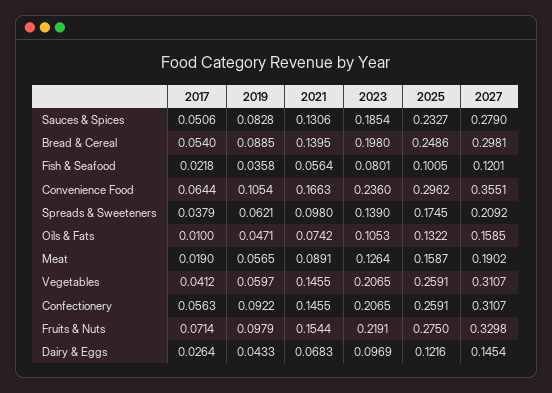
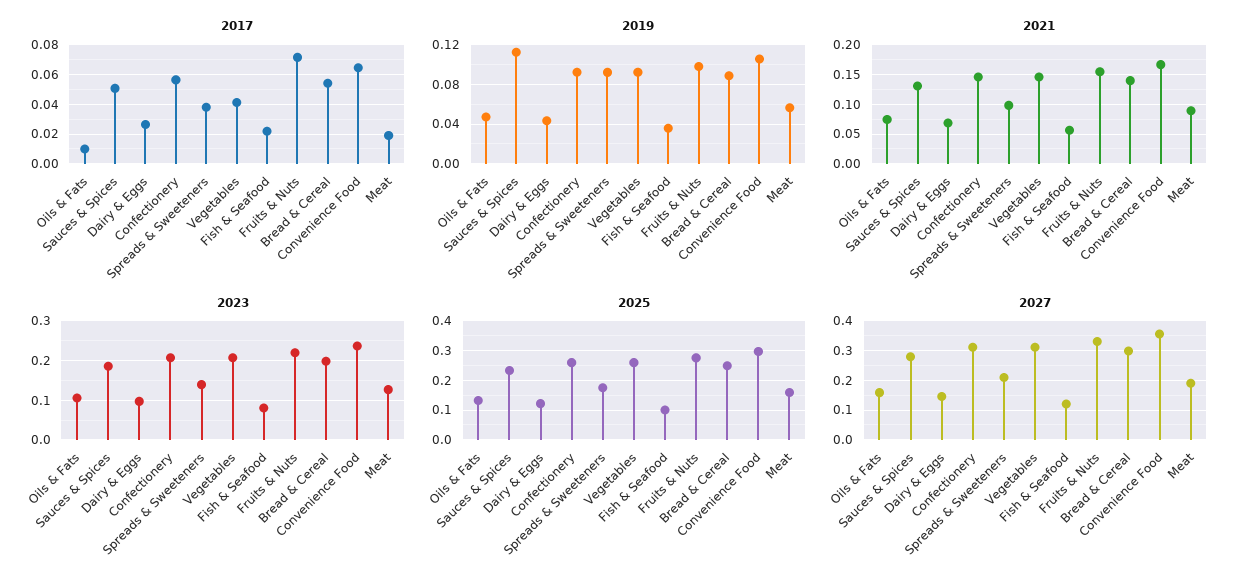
2019, Sauces & Spices: 0.0828 -> 0.11
2019, Spreads & Sweeteners: 0.0621 -> 0.09
2019, Vegetables: 0.0597 -> 0.09

